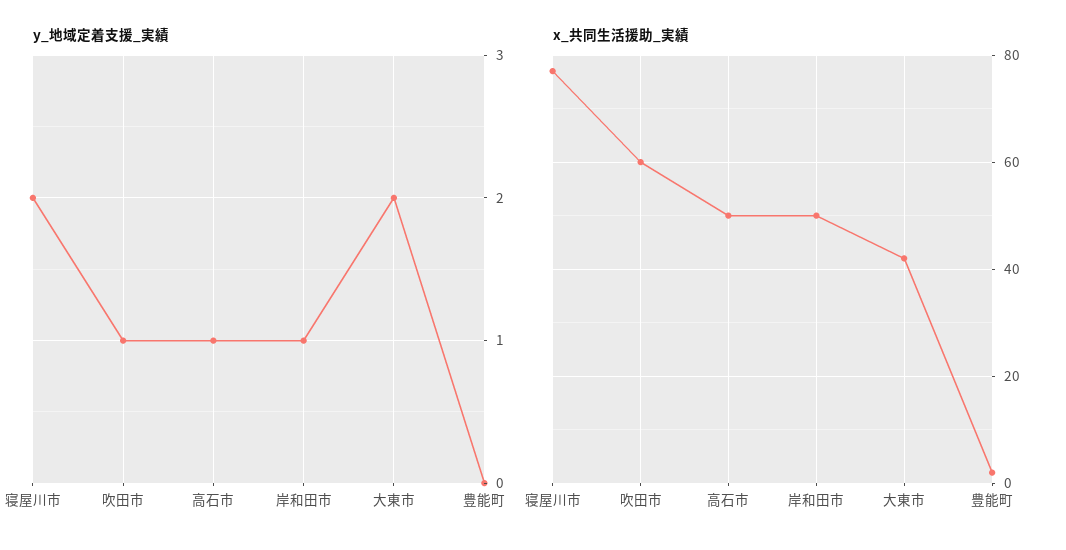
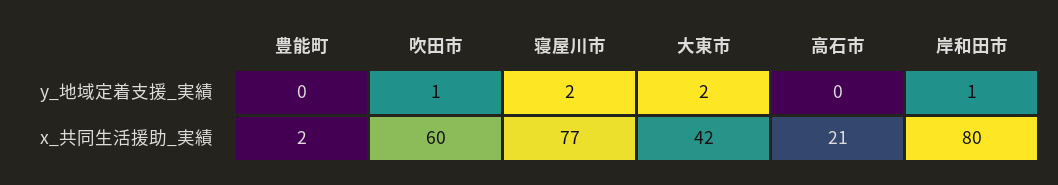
y_地域定着支援_実績, 高石市: 1 -> 0
x_共同生活援助_実績, 高石市: 50 -> 21
x_共同生活援助_実績, 岸和田市: 50 -> 80

